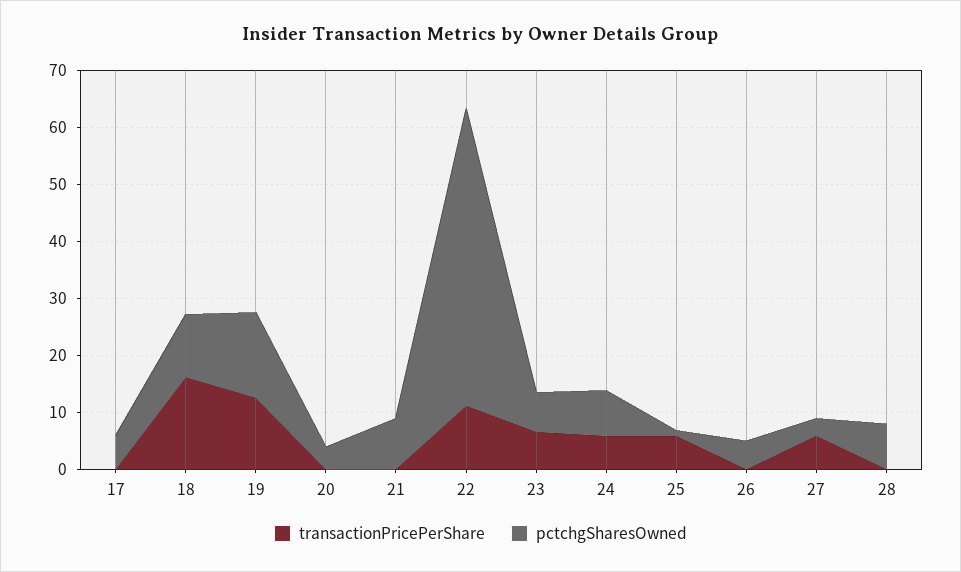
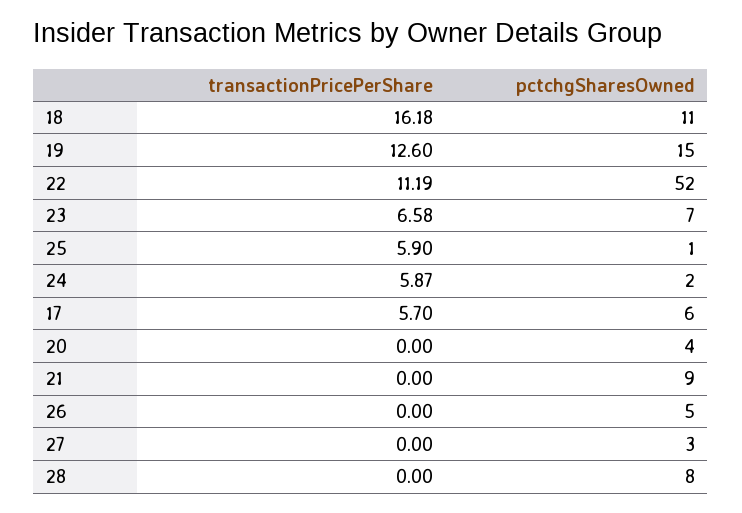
transactionPricePerShare, 17: 0 -> 5.7
pctchgSharesOwned, 24: 8 -> 2
transactionPricePerShare, 27: 6 -> 0

